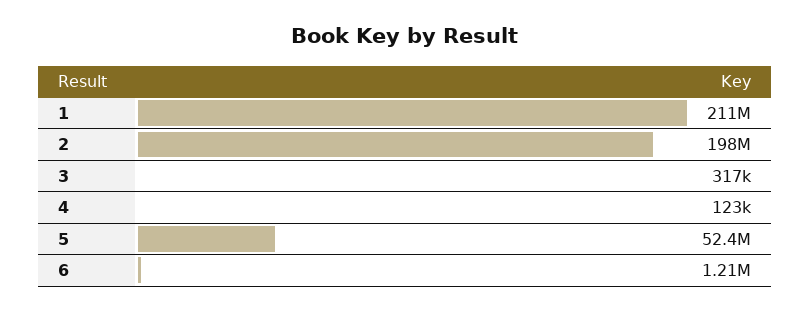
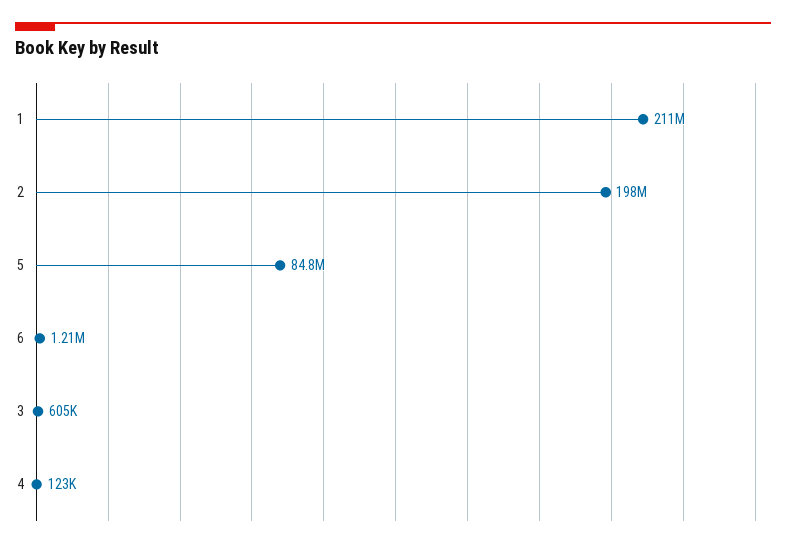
3: 317000 -> 605000
5: 52400000 -> 84800000

